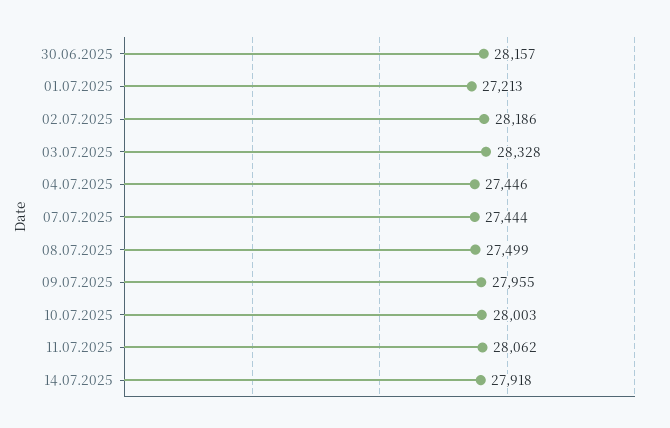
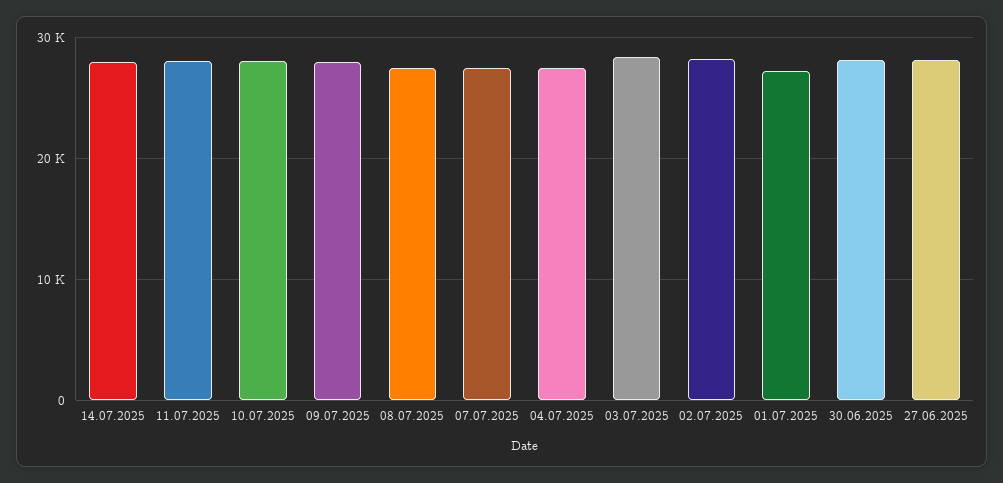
27.06.2025: none -> 28000

